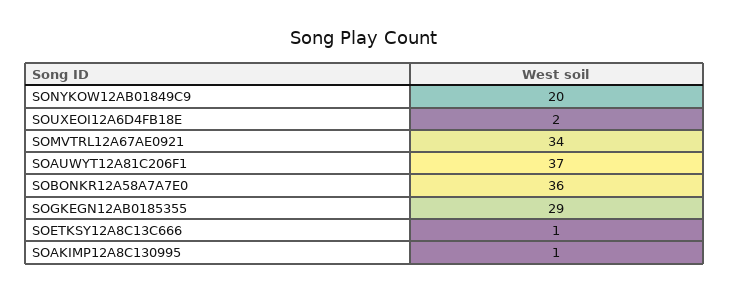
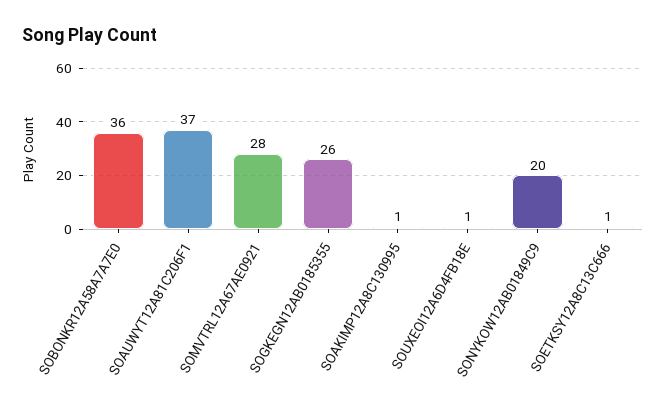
SOUXEOI12A6D4FB18E: 2 -> 1
SOMVTRL12A67AE0921: 34 -> 28
SOGKEGN12AB0185355: 29 -> 26

